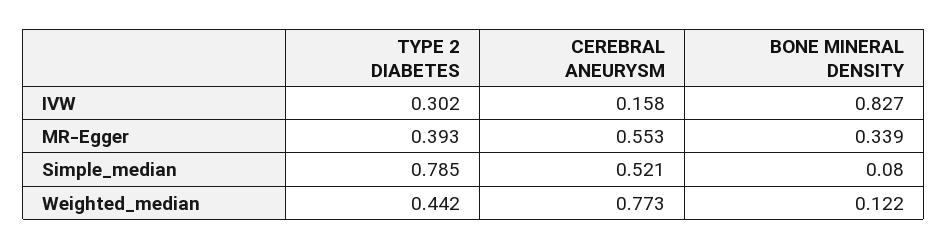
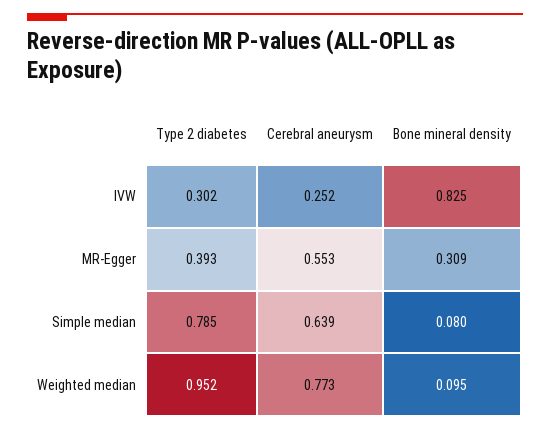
CEREBRAL ANEURYSM, IVW: 0.158 -> 0.252
BONE MINERAL DENSITY, IVW: 0.827 -> 0.825
BONE MINERAL DENSITY, MR-Egger: 0.339 -> 0.309
CEREBRAL ANEURYSM, Simple_median: 0.521 -> 0.639
TYPE 2 DIABETES, Weighted_median: 0.442 -> 0.952
BONE MINERAL DENSITY, Weighted_median: 0.122 -> 0.095

